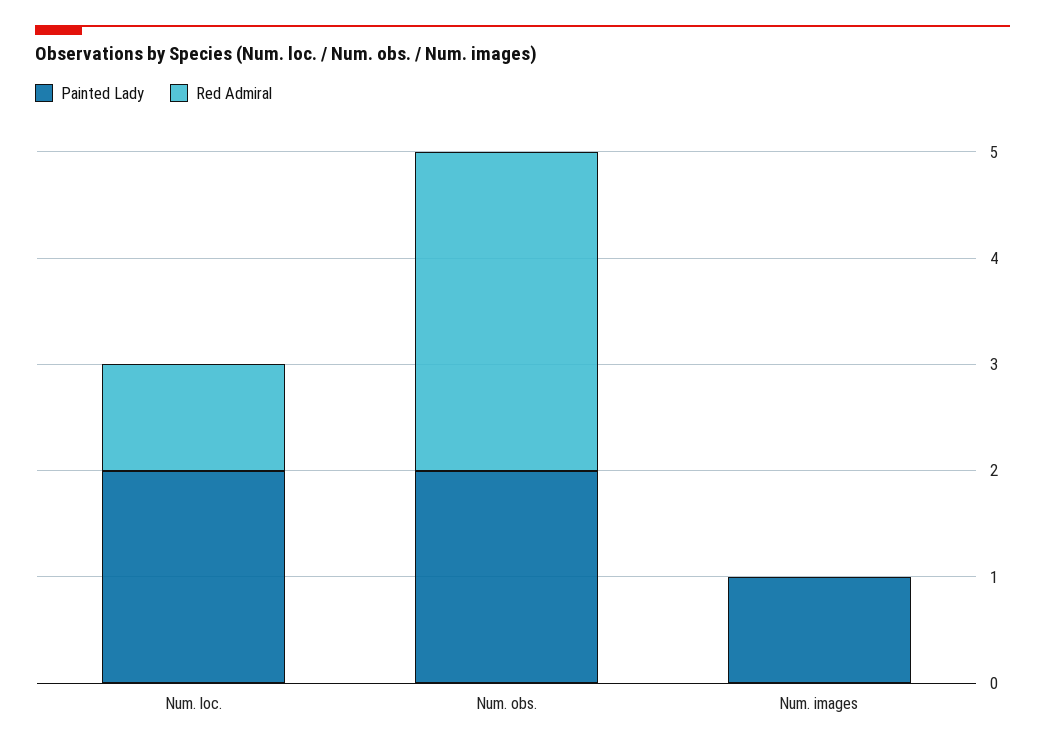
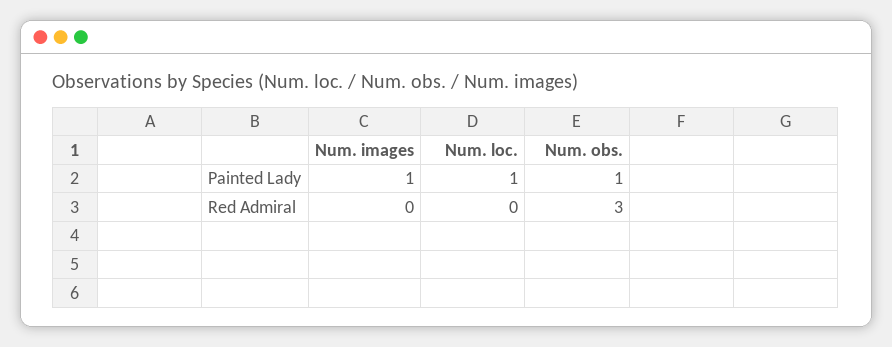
Painted Lady, Num. loc.: 2 -> 1
Red Admiral, Num. loc.: 1 -> 0
Painted Lady, Num. obs.: 2 -> 1

